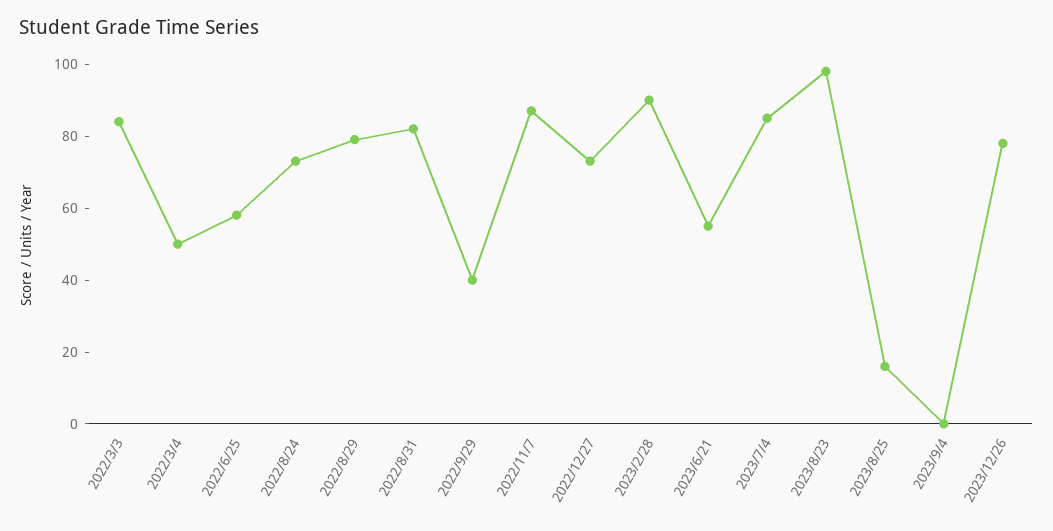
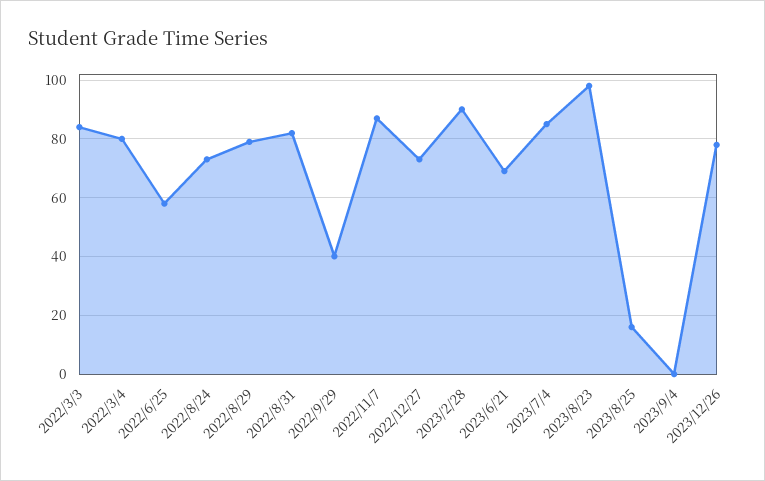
2022/3/4: 50 -> 80
2023/6/21: 55 -> 70

